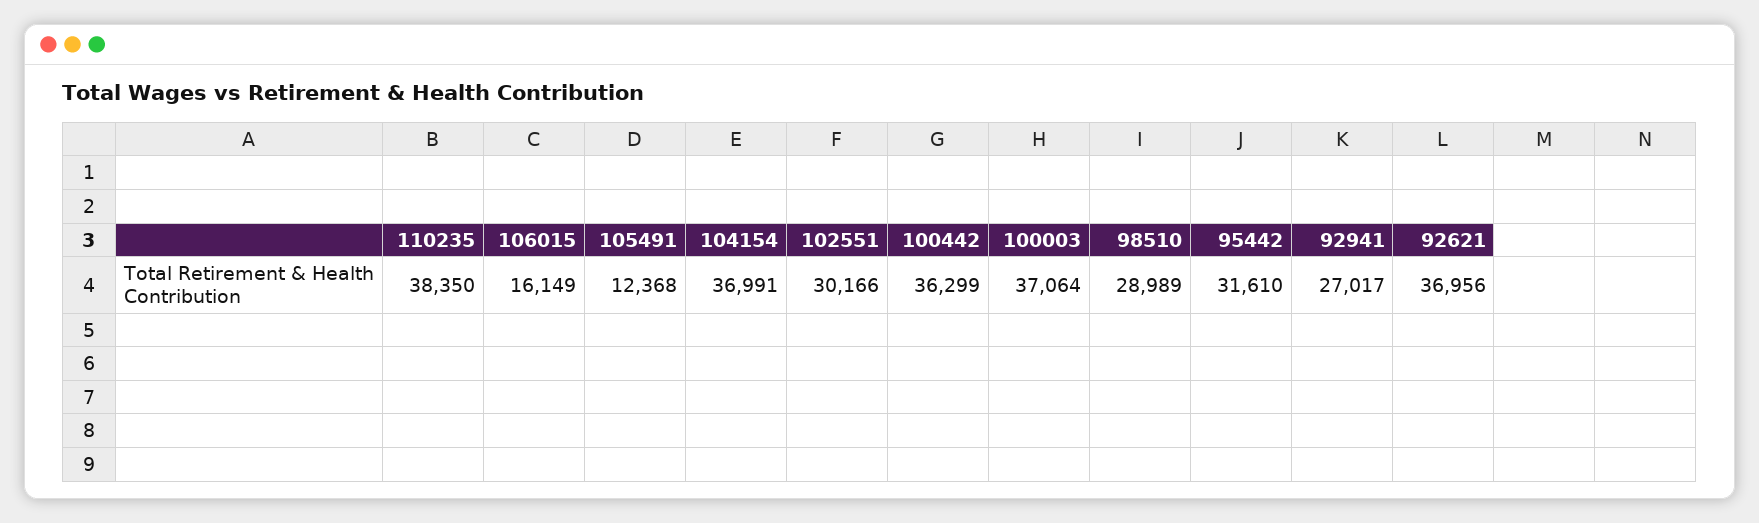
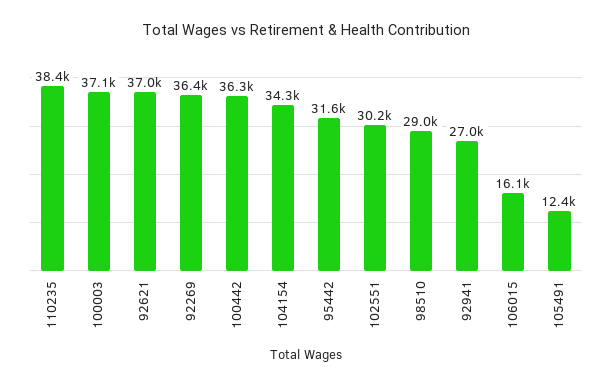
104154: 36991 -> 34300
92269: none -> 36400

